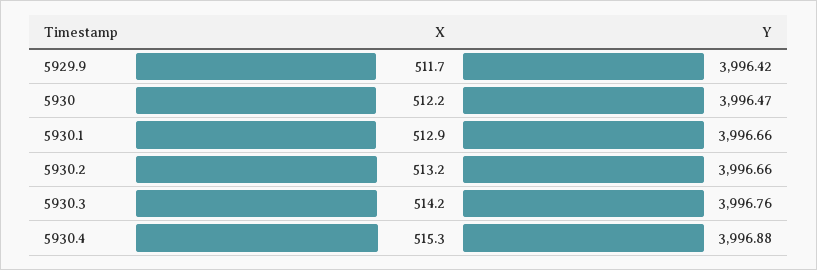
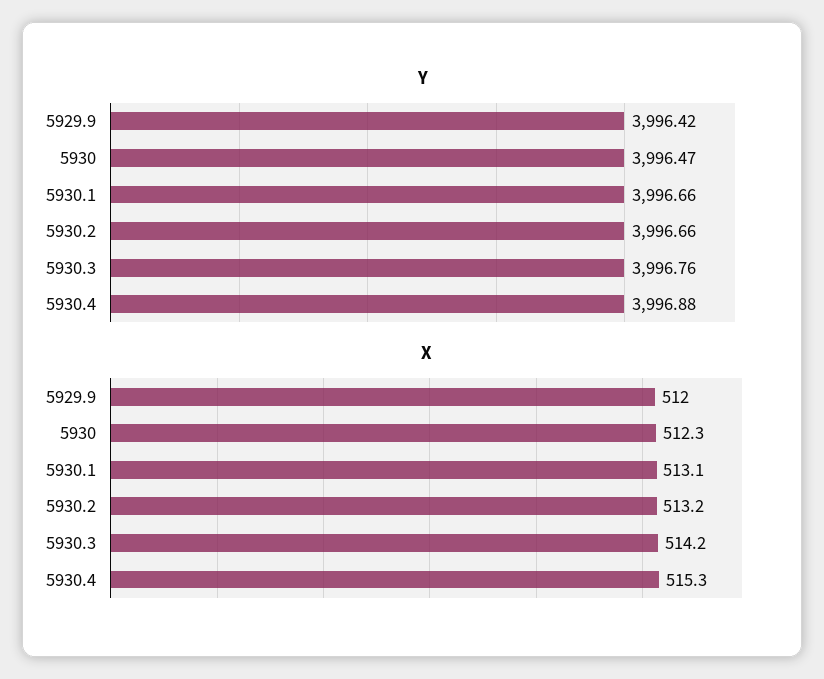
X, 5929.9: 511.7 -> 512
X, 5930: 512.2 -> 512.3
X, 5930.1: 512.9 -> 513.1

